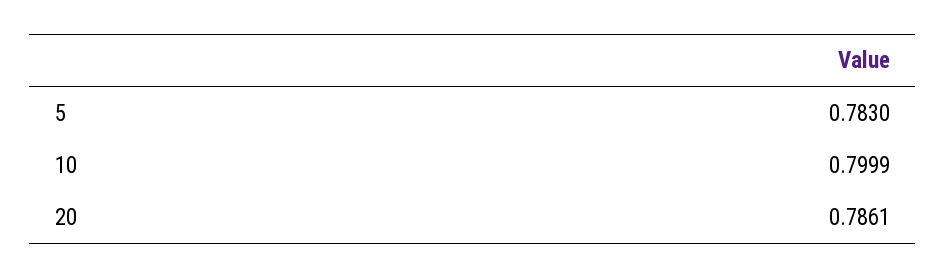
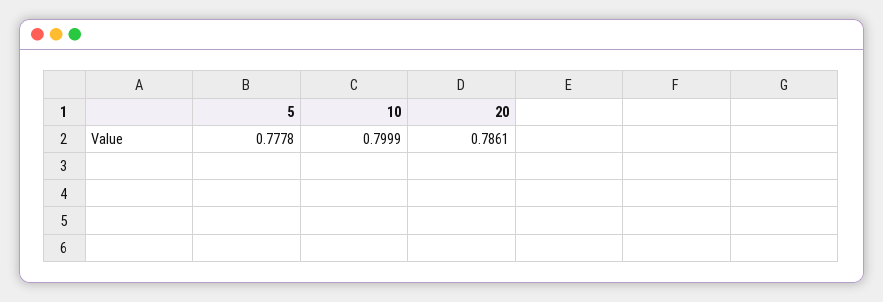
5: 0.783 -> 0.7778

